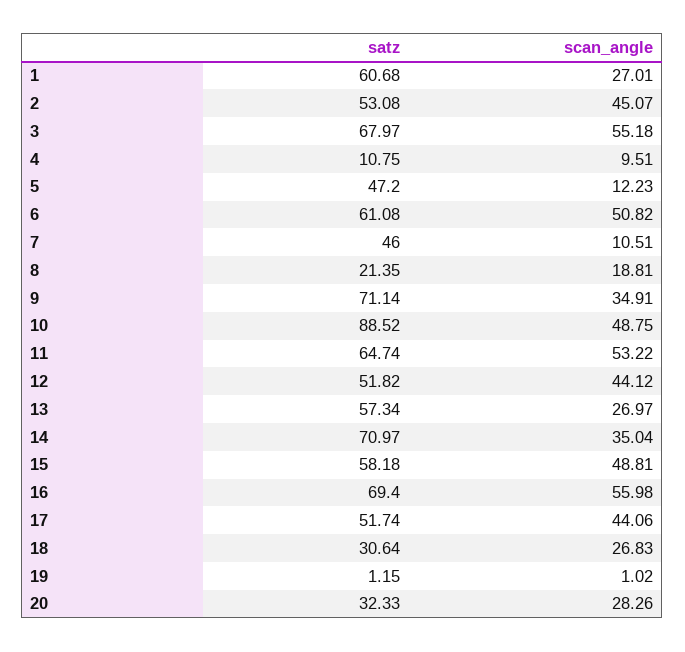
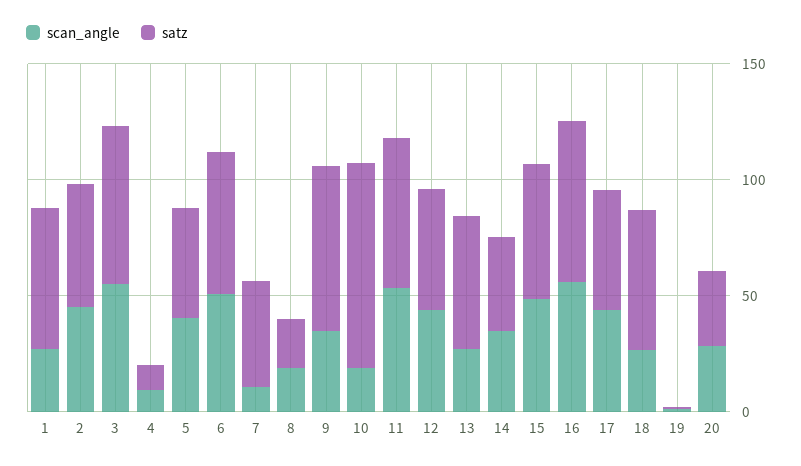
scan_angle, 5: 12.23 -> 40
scan_angle, 10: 48.75 -> 20
satz, 14: 70.97 -> 40
satz, 18: 30.64 -> 60

